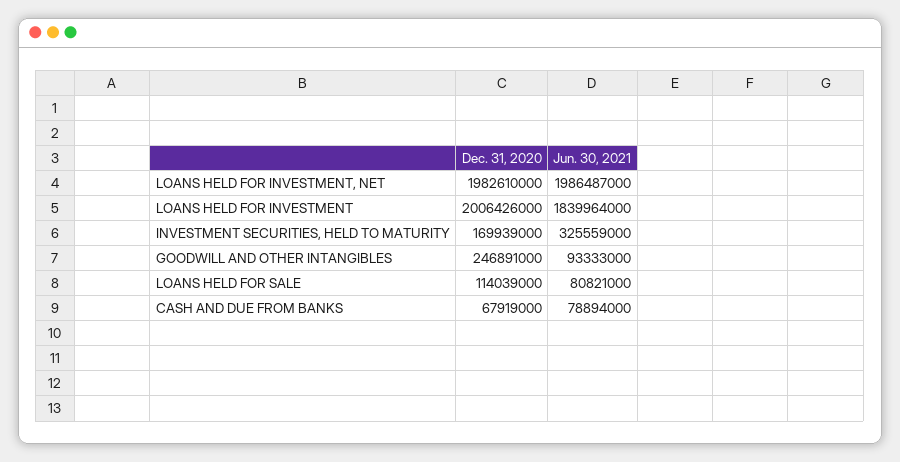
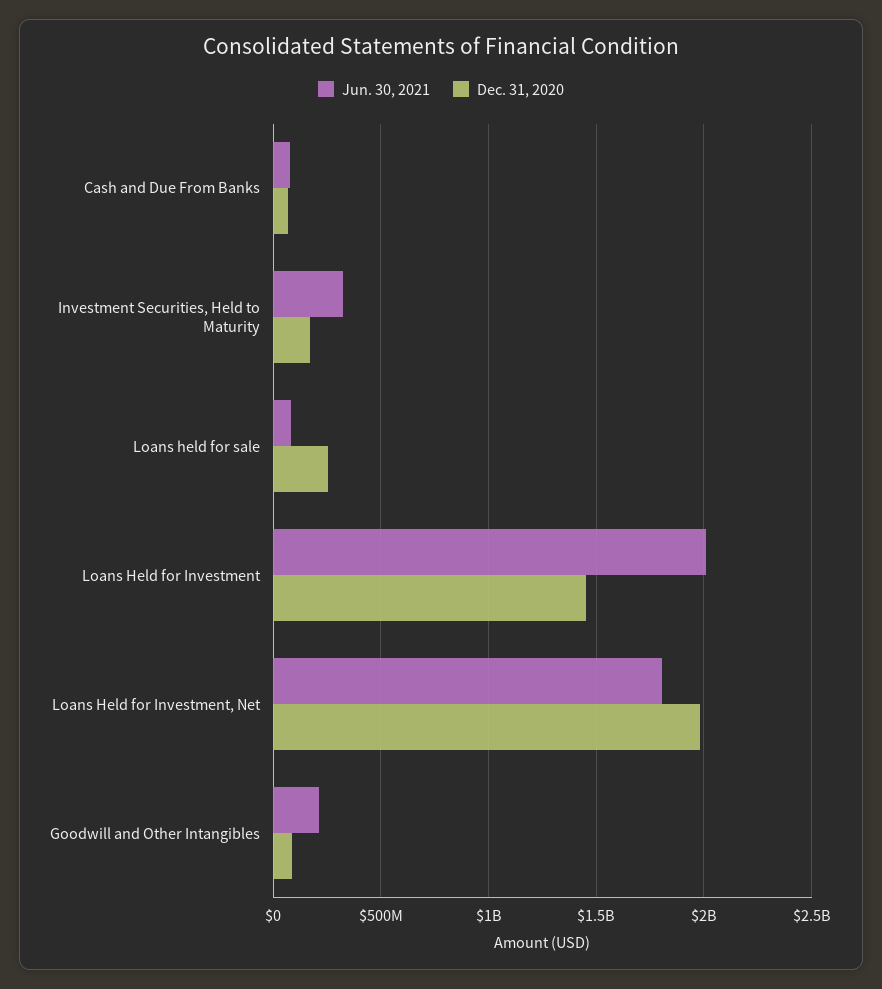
Jun. 30, 2021, LOANS HELD FOR INVESTMENT, NET: 1986487000 -> 1800000000
Dec. 31, 2020, LOANS HELD FOR INVESTMENT: 2006426000 -> 1450000000
Jun. 30, 2021, LOANS HELD FOR INVESTMENT: 1839964000 -> 2000000000
Dec. 31, 2020, GOODWILL AND OTHER INTANGIBLES: 246891000 -> 100000000
Jun. 30, 2021, GOODWILL AND OTHER INTANGIBLES: 93333000 -> 200000000
Dec. 31, 2020, LOANS HELD FOR SALE: 114039000 -> 250000000

